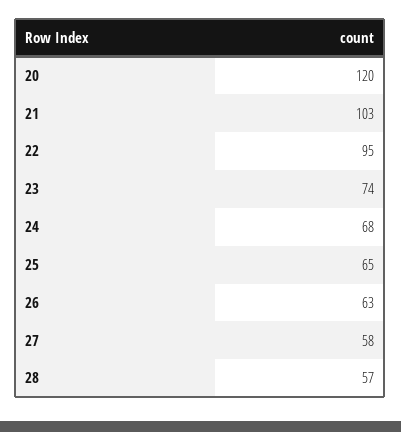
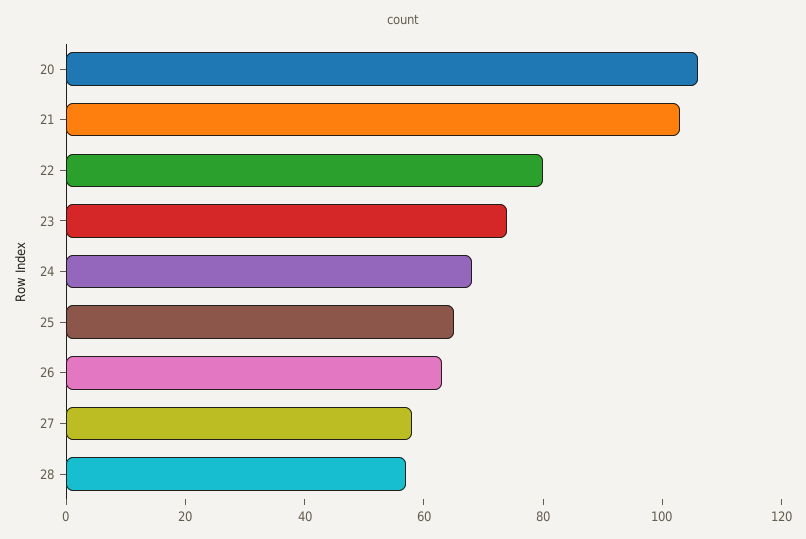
20: 120 -> 105
22: 95 -> 80

